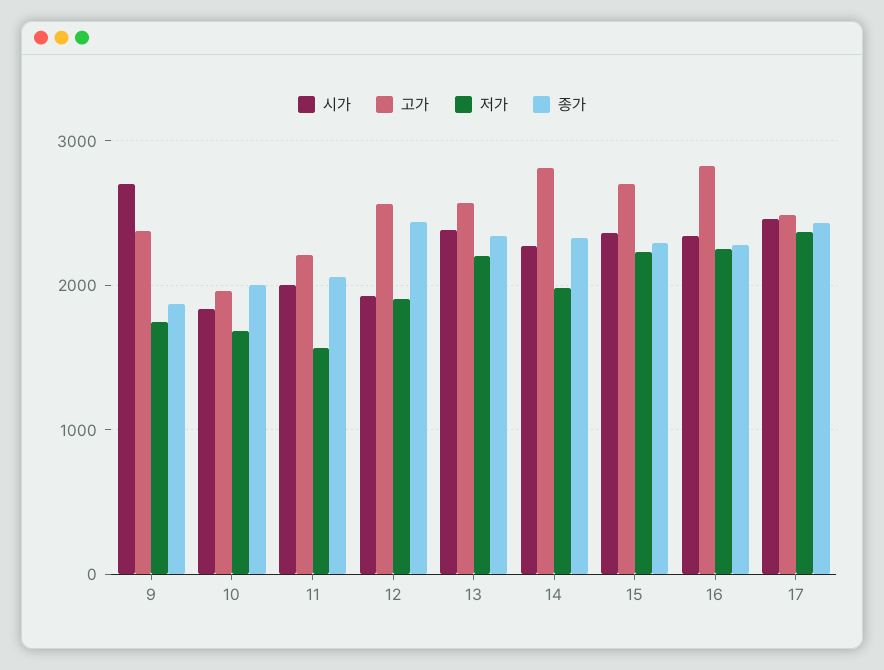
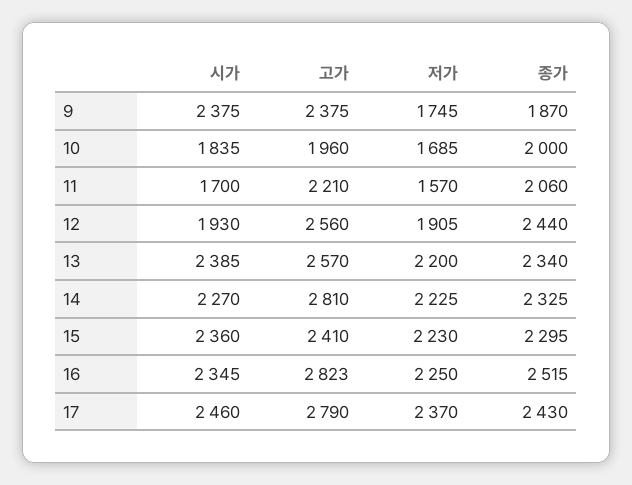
시가, 9: 2700 -> 2375
시가, 11: 2000 -> 1700
저가, 14: 2000 -> 2225
고가, 15: 2700 -> 2410
종가, 16: 2300 -> 2515
고가, 17: 2500 -> 2790

